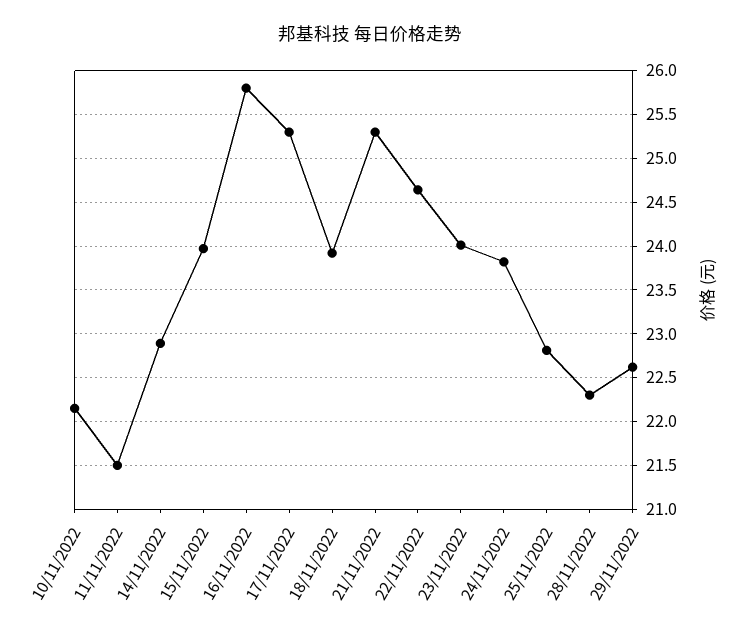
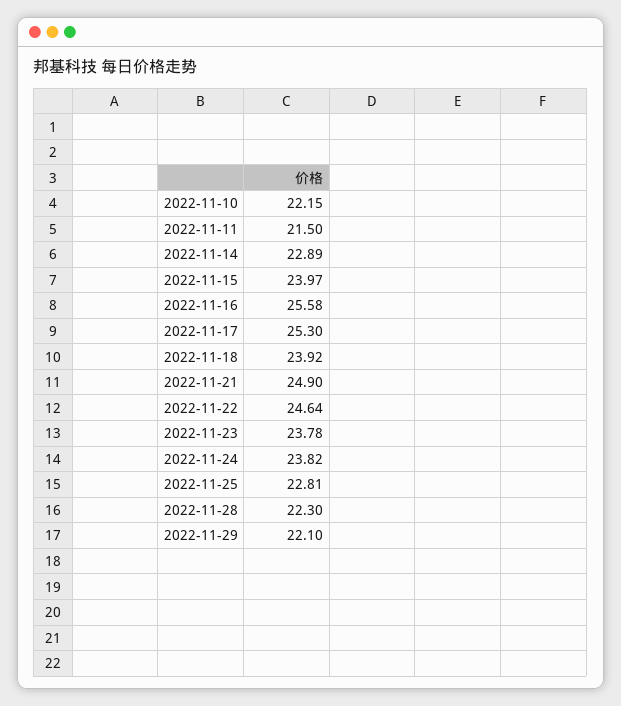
16/11/2022: 25.8 -> 25.58
21/11/2022: 25.3 -> 24.9
23/11/2022: 24 -> 23.78
29/11/2022: 22.6 -> 22.1

